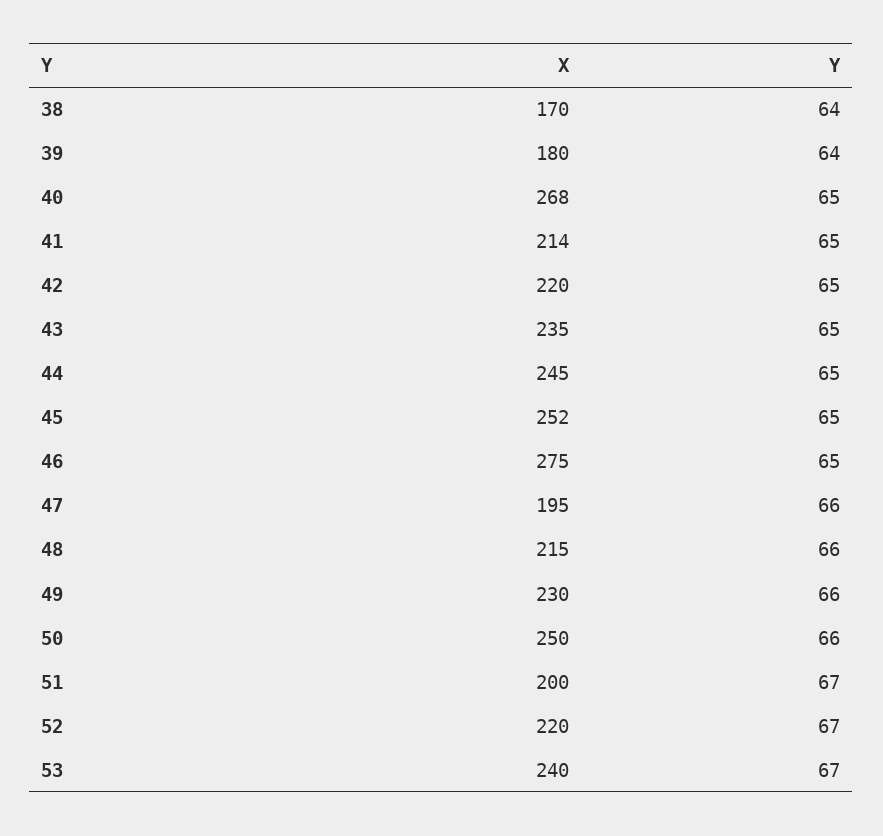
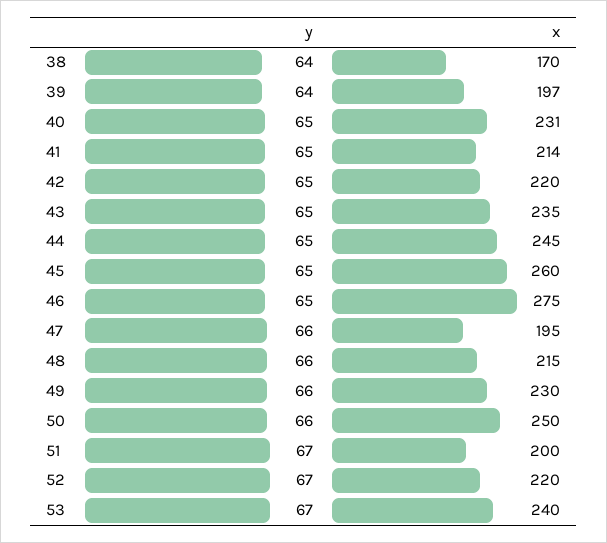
X, 39: 180 -> 197
X, 40: 268 -> 231
X, 45: 252 -> 260

